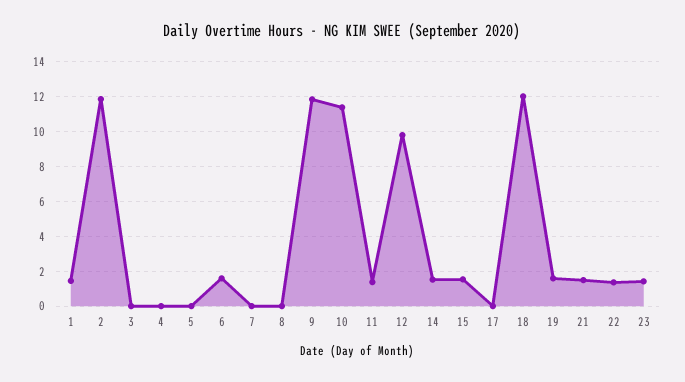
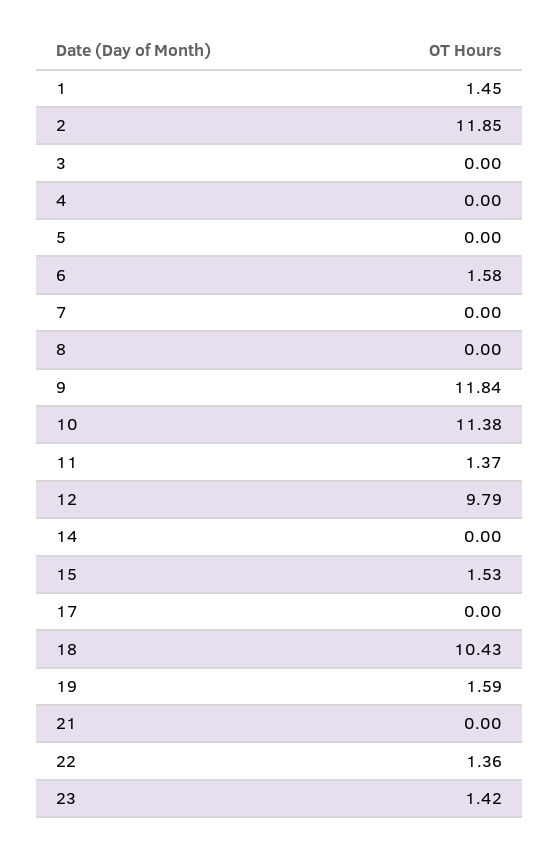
14: 1.5 -> 0
18: 12 -> 10.43
21: 1.5 -> 0

